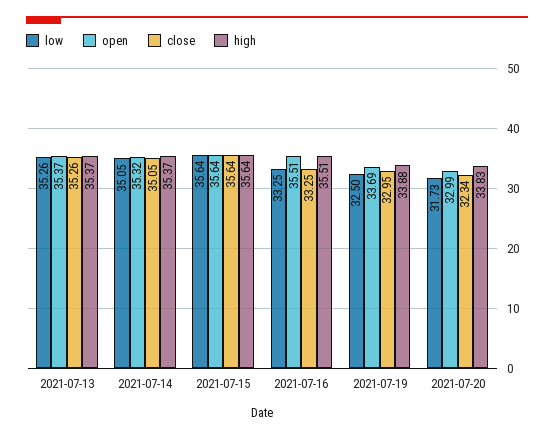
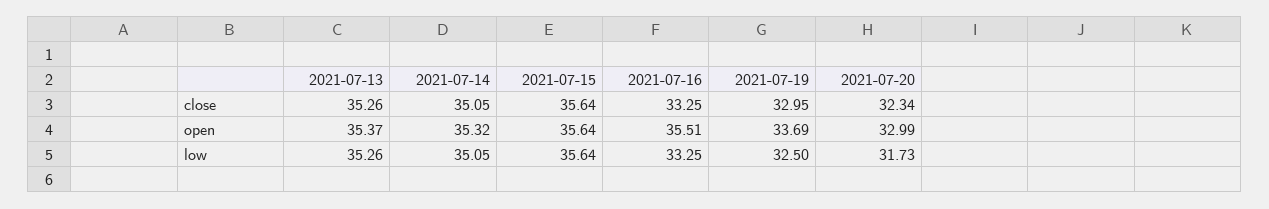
high, 2021-07-13: 35.37 -> none
high, 2021-07-14: 35.37 -> none
high, 2021-07-15: 35.64 -> none
high, 2021-07-16: 35.51 -> none
high, 2021-07-19: 33.88 -> none
high, 2021-07-20: 33.83 -> none

